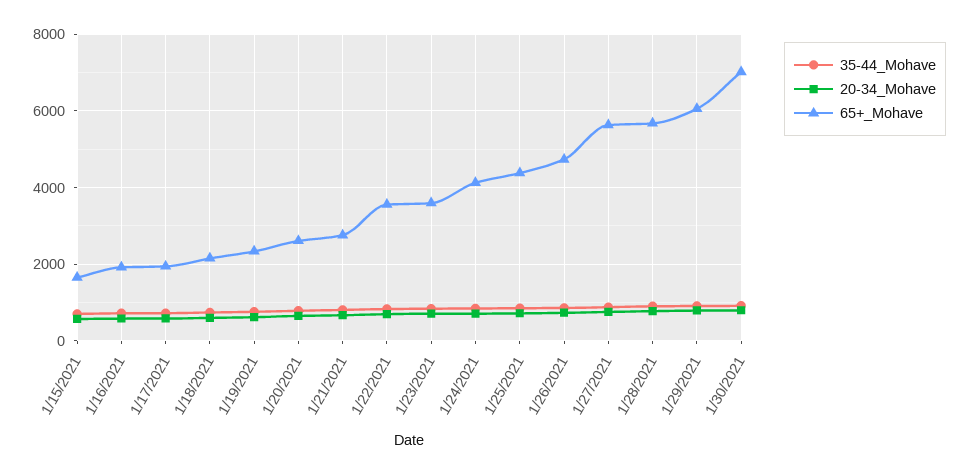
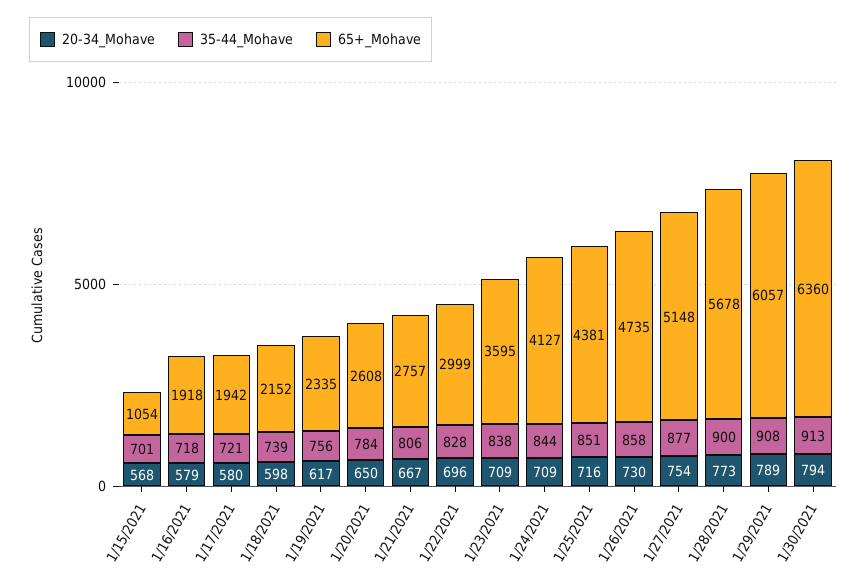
65+_Mohave, 1/15/2021: 1600 -> 1054
65+_Mohave, 1/22/2021: 3600 -> 2999
65+_Mohave, 1/27/2021: 5600 -> 5148
65+_Mohave, 1/30/2021: 7000 -> 6360

